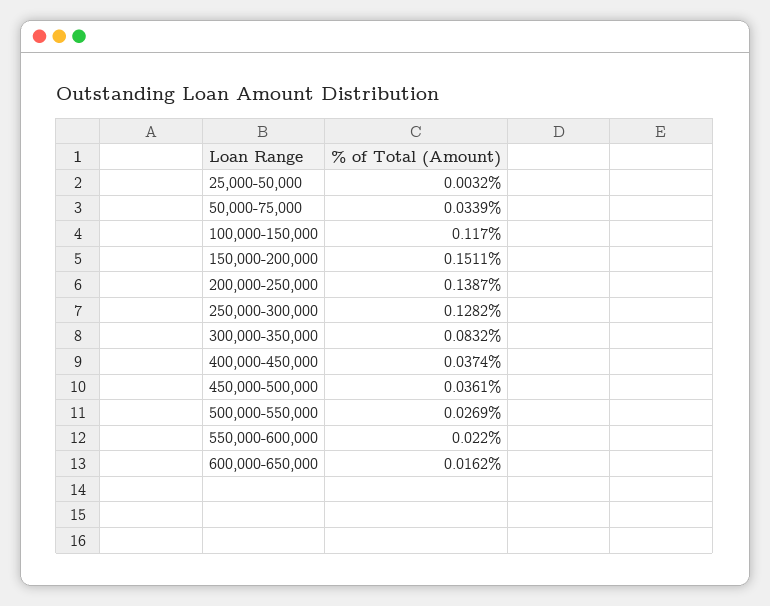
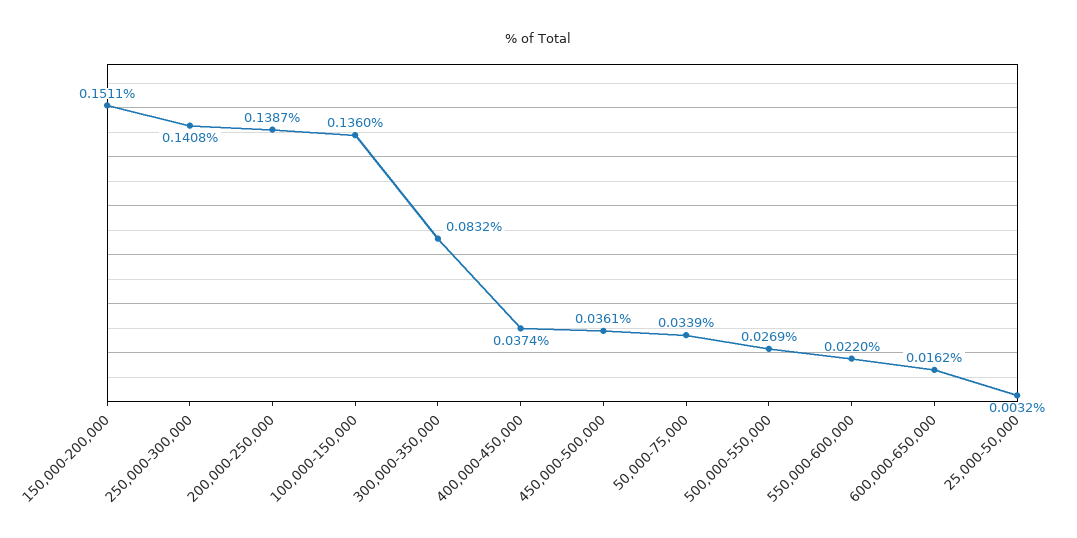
100,000-150,000: 0.117 -> 0.136
250,000-300,000: 0.1282 -> 0.1408

